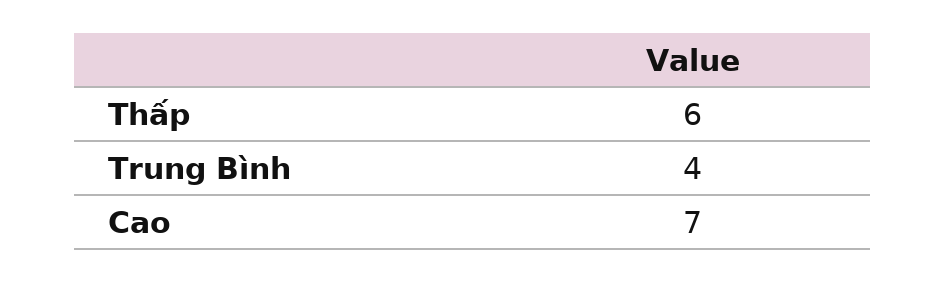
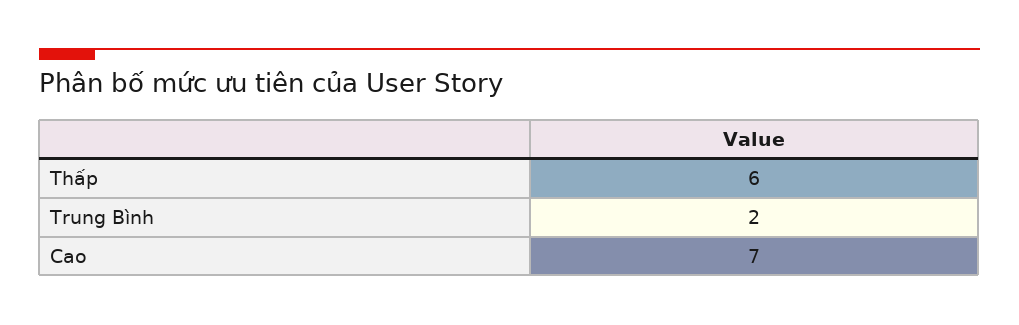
Trung Bình: 4 -> 2

